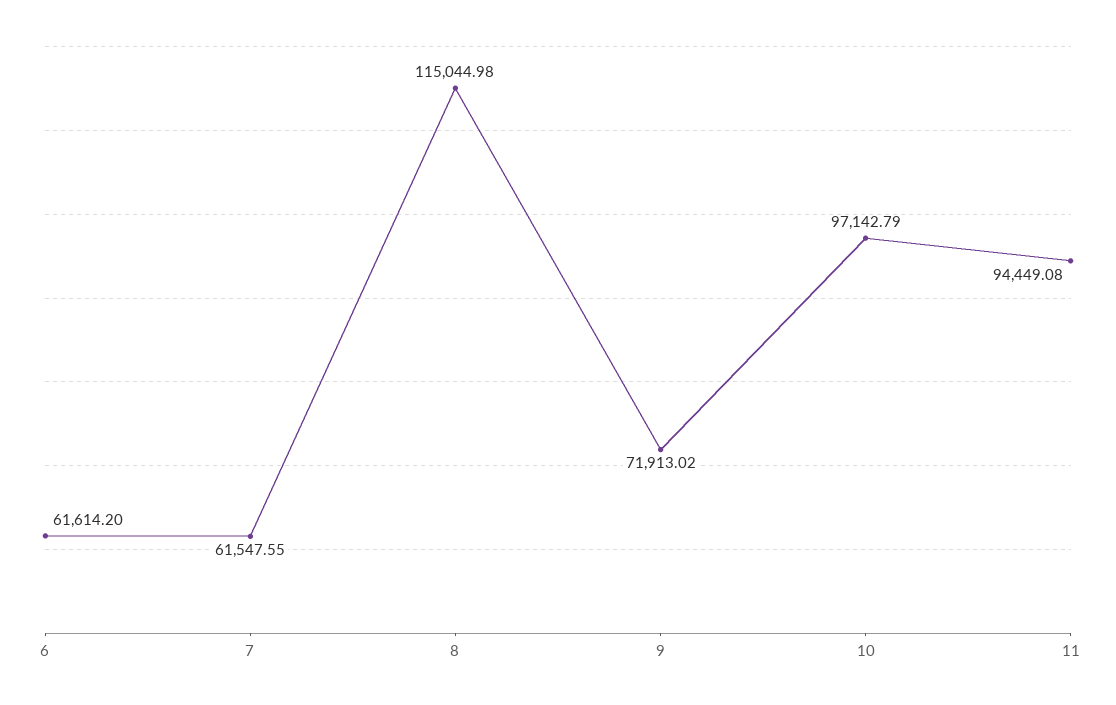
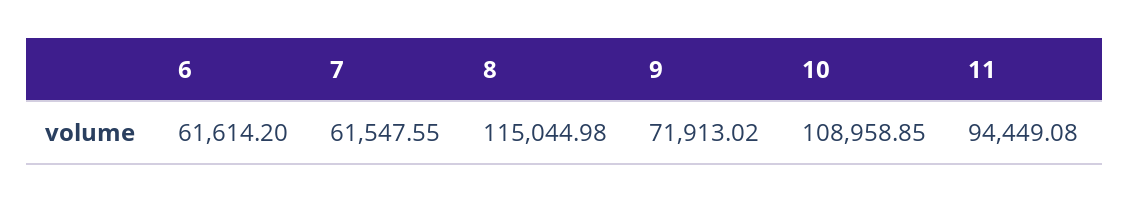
10: 97142.79 -> 108958.85

